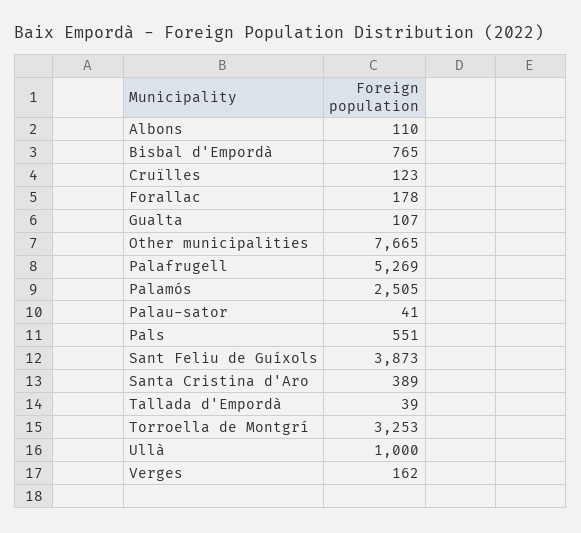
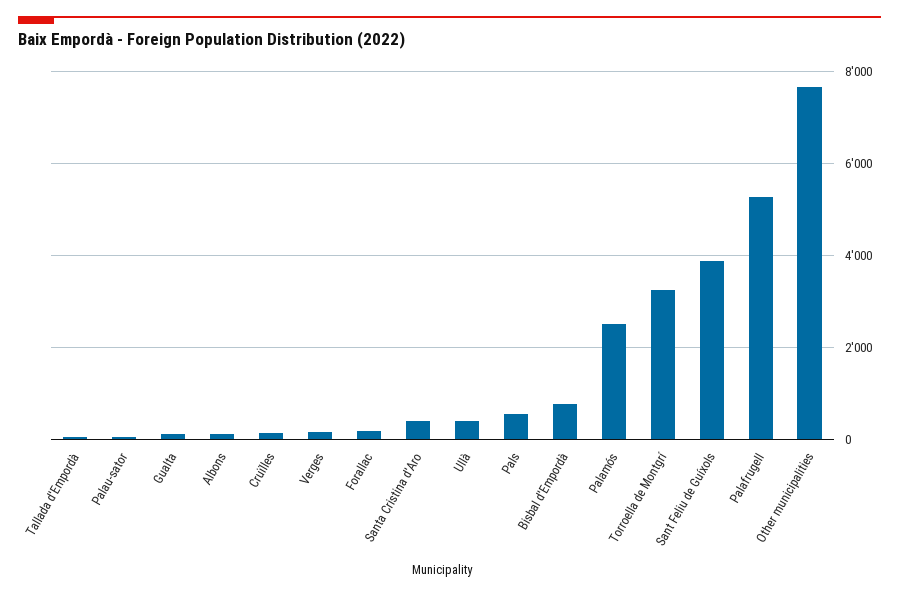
Ullà: 1000 -> 400

